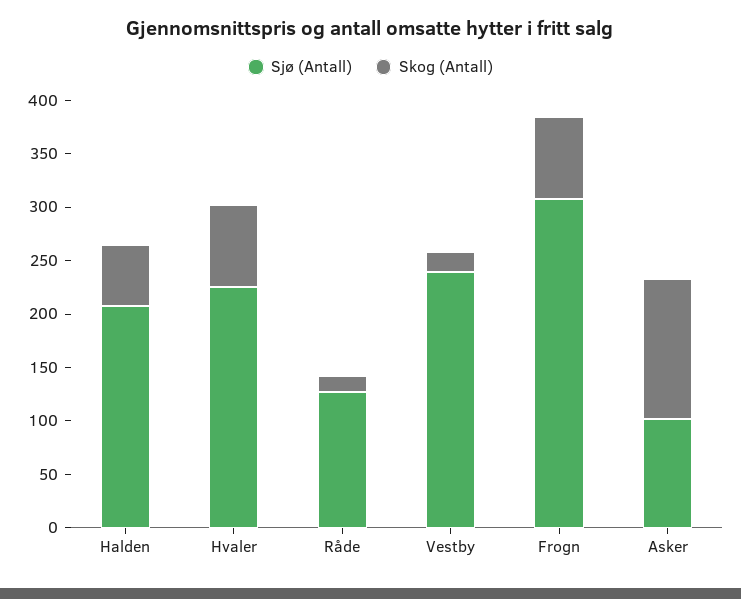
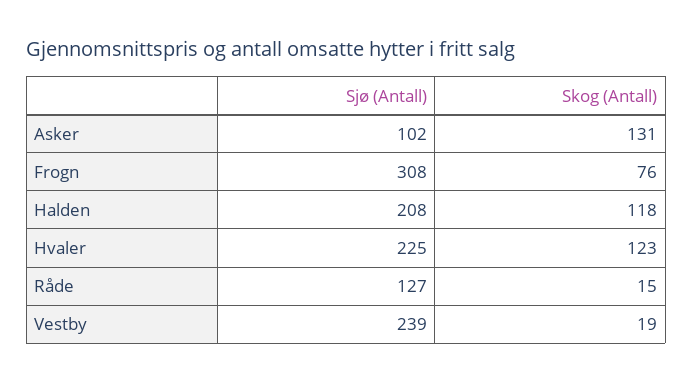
Skog (Antall), Halden: 60 -> 118
Skog (Antall), Hvaler: 80 -> 123

